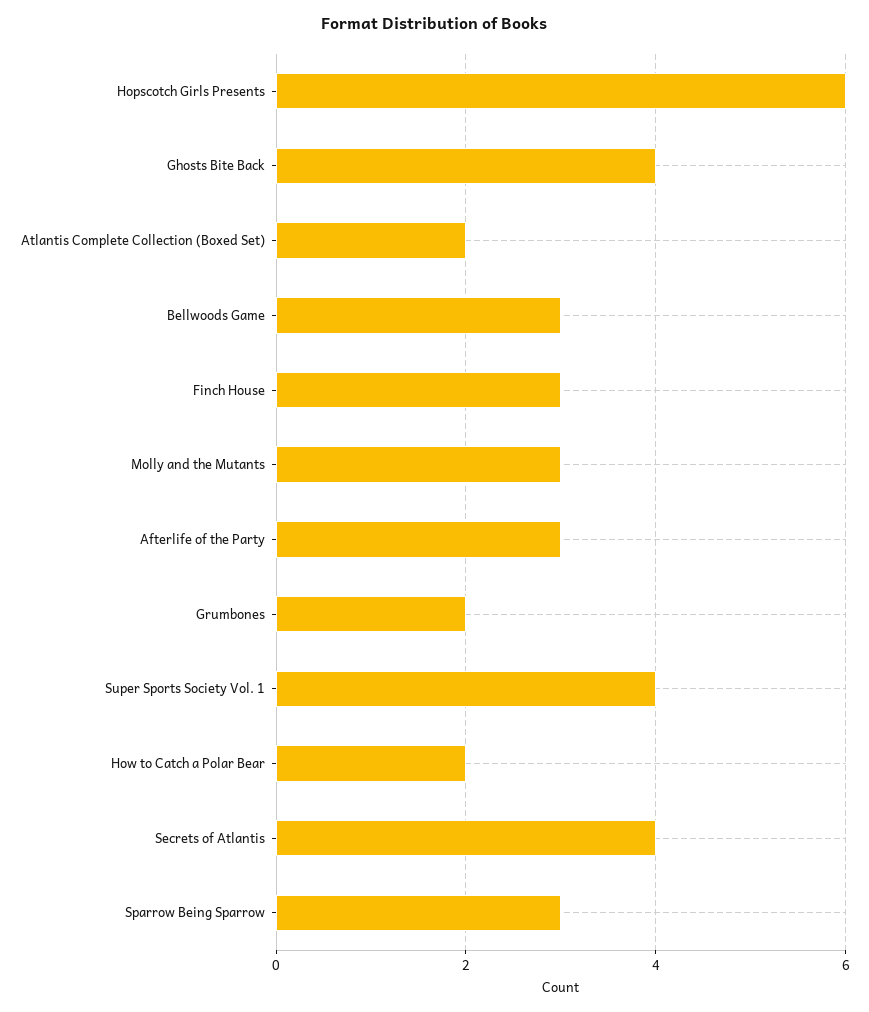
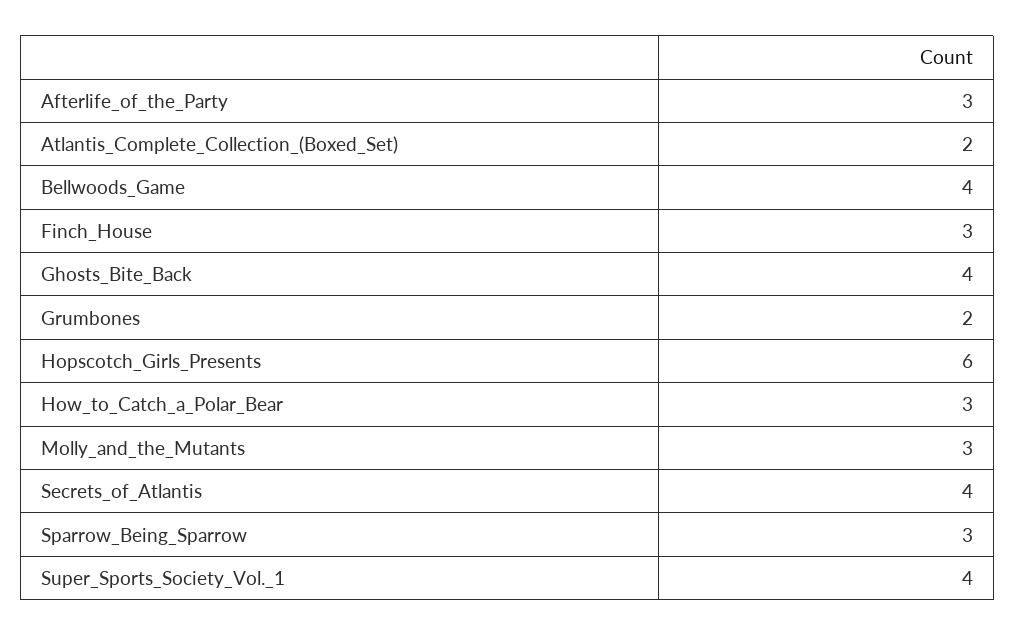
Bellwoods Game: 3 -> 4
How to Catch a Polar Bear: 2 -> 3

